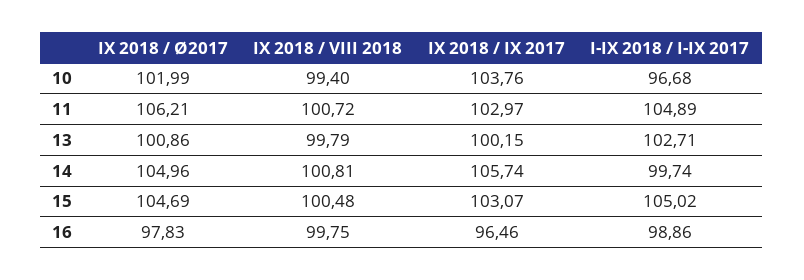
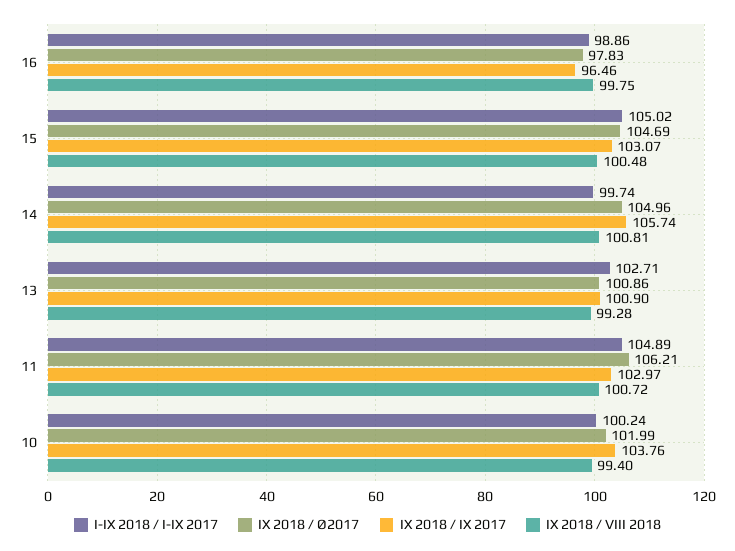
I-IX 2018 / I-IX 2017, 10: 96.68 -> 100.24
IX 2018 / VIII 2018, 13: 99.79 -> 99.28
IX 2018 / IX 2017, 13: 100.15 -> 100.9

